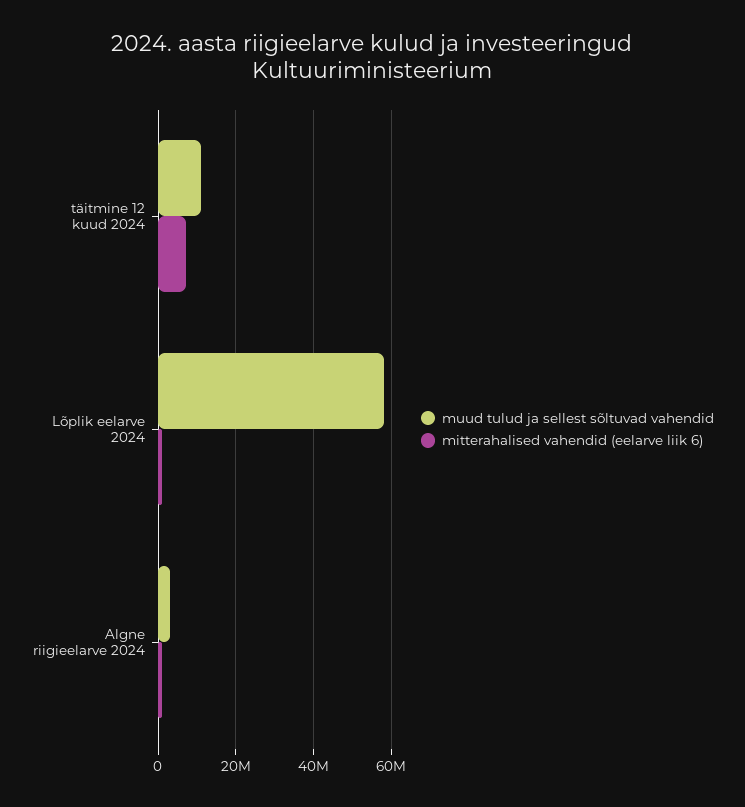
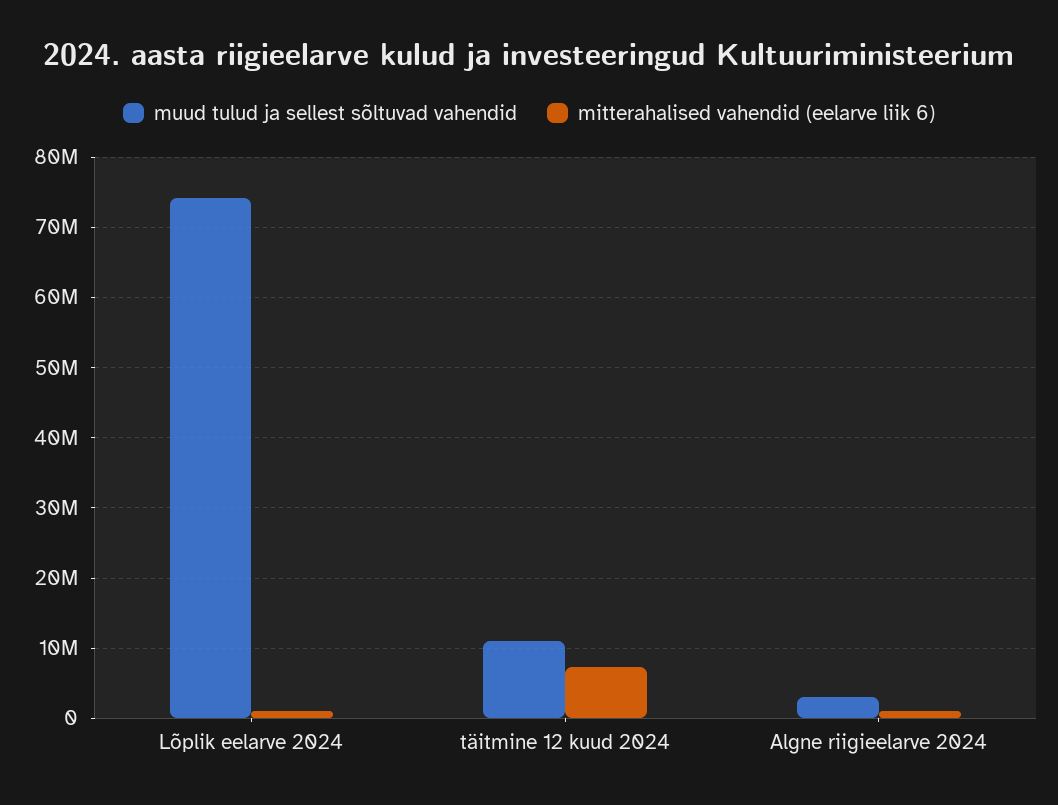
muud tulud ja sellest sõltuvad vahendid, Lõplik eelarve 2024: 58000000 -> 74000000

